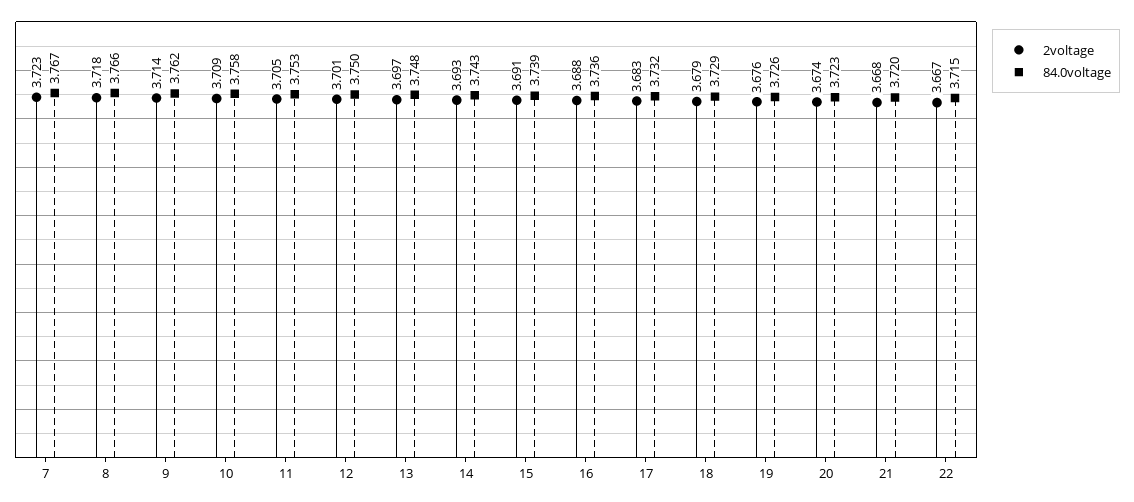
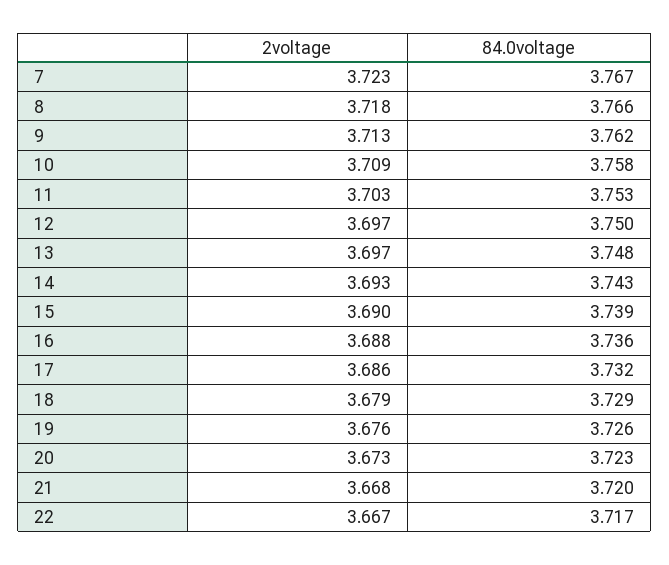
2voltage, 9: 3.714 -> 3.713
2voltage, 11: 3.705 -> 3.703
2voltage, 12: 3.701 -> 3.697
2voltage, 15: 3.691 -> 3.69
2voltage, 17: 3.683 -> 3.686
2voltage, 20: 3.674 -> 3.673
84.0voltage, 22: 3.715 -> 3.717

